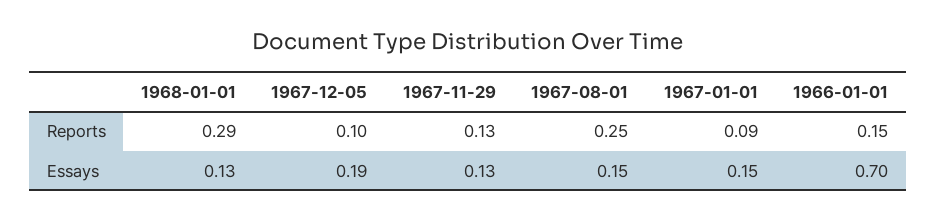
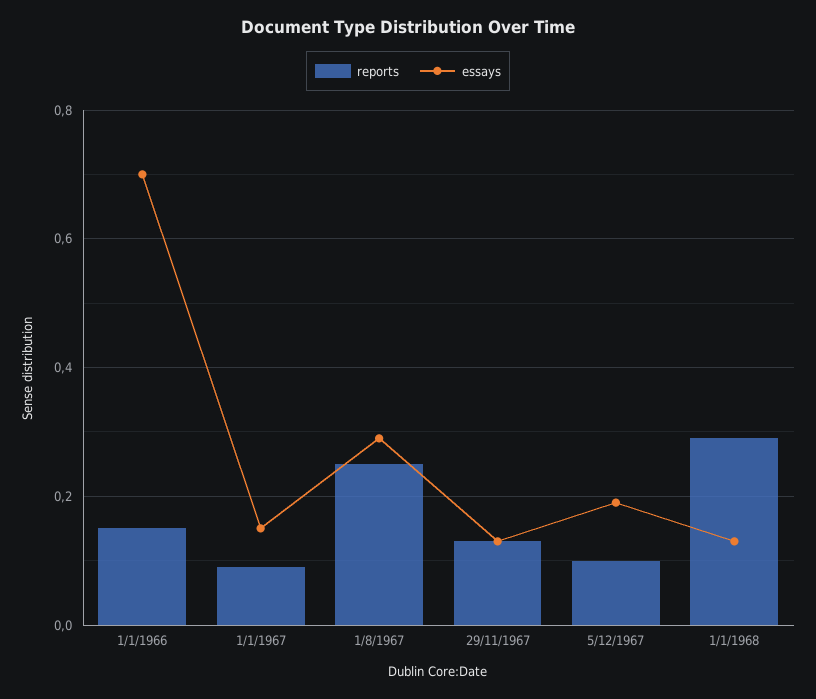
Essays, 1967-08-01: 0.15 -> 0.3

